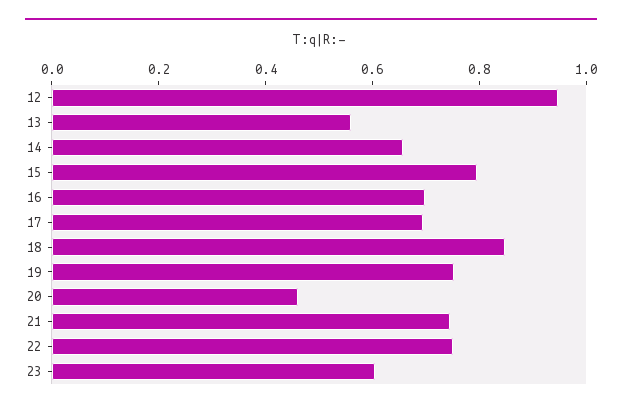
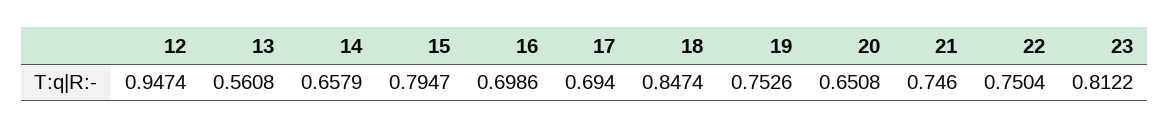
20: 0.45 -> 0.6508
23: 0.6 -> 0.8122

